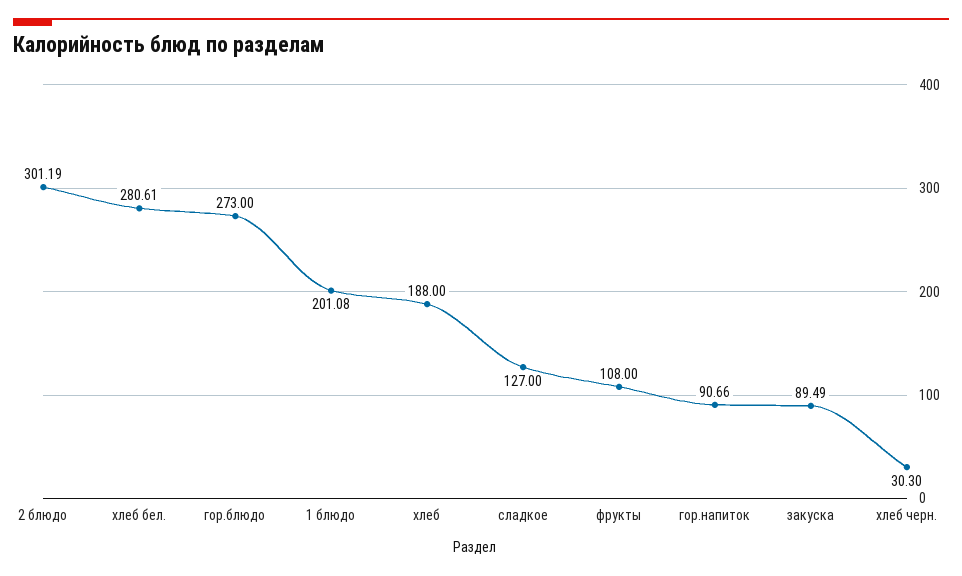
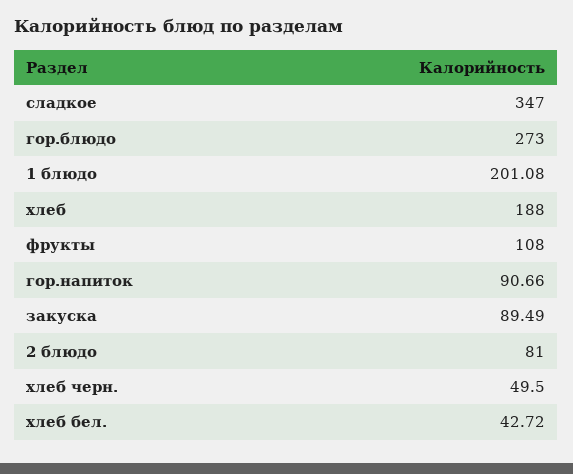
2 блюдо: 301.19 -> 81
хлеб бел.: 280.61 -> 42.72
сладкое: 127 -> 347
хлеб черн.: 30.3 -> 49.5

